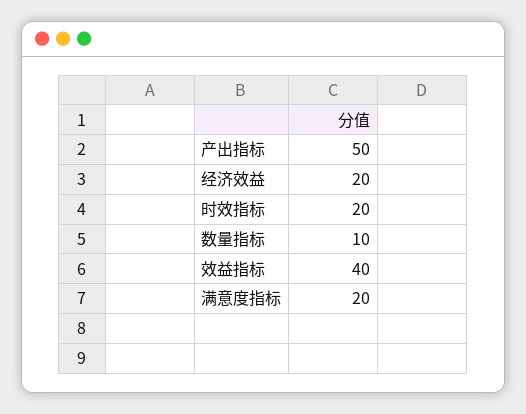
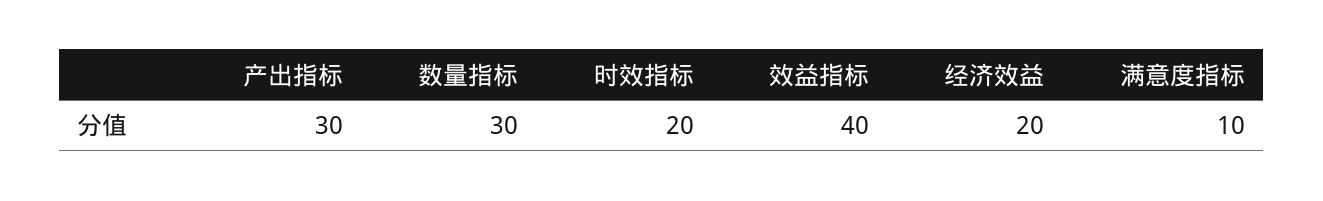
产出指标: 50 -> 30
数量指标: 10 -> 30
满意度指标: 20 -> 10

